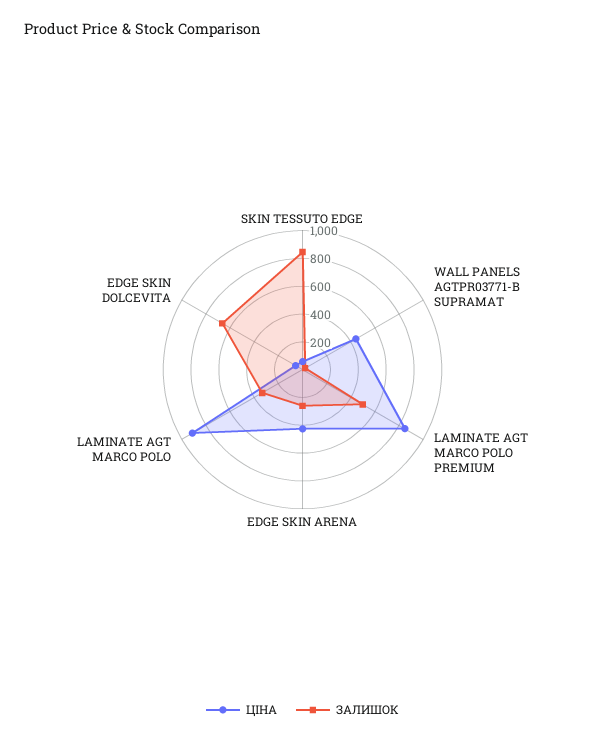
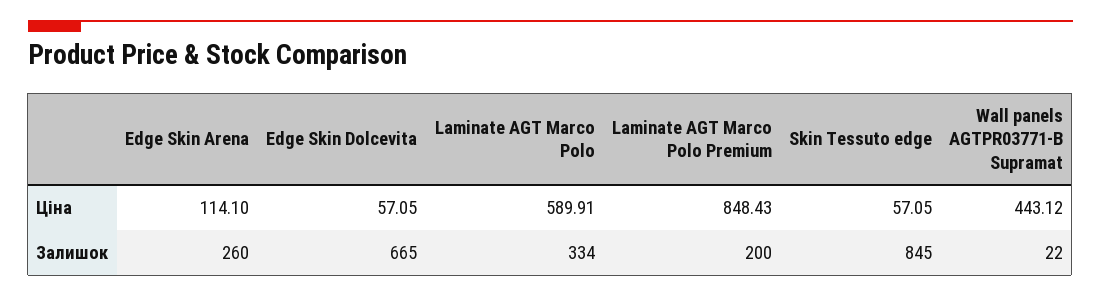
ЗАЛИШОК, LAMINATE AGT MARCO POLO PREMIUM: 500 -> 200
ЦІНА, EDGE SKIN ARENA: 400 -> 114.1
ЦІНА, LAMINATE AGT MARCO POLO: 900 -> 589.91

